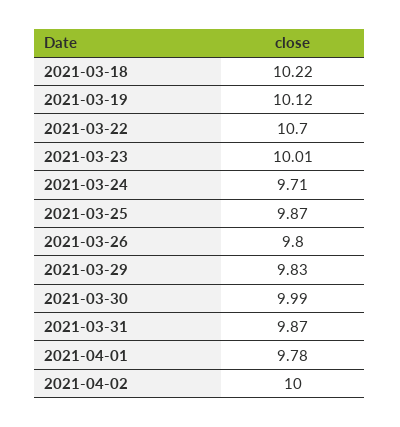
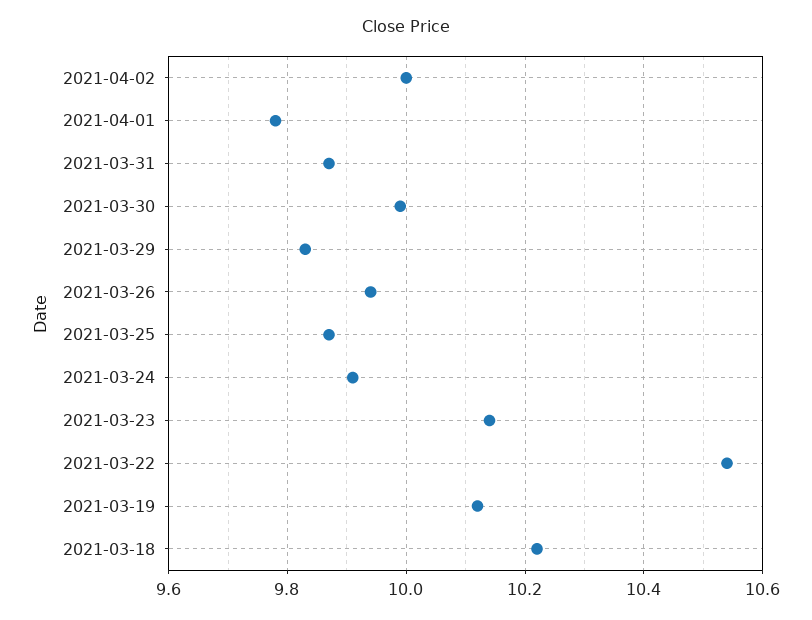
2021-03-22: 10.7 -> 10.55
2021-03-23: 10.01 -> 10.15
2021-03-24: 9.71 -> 9.9
2021-03-26: 9.8 -> 9.95

